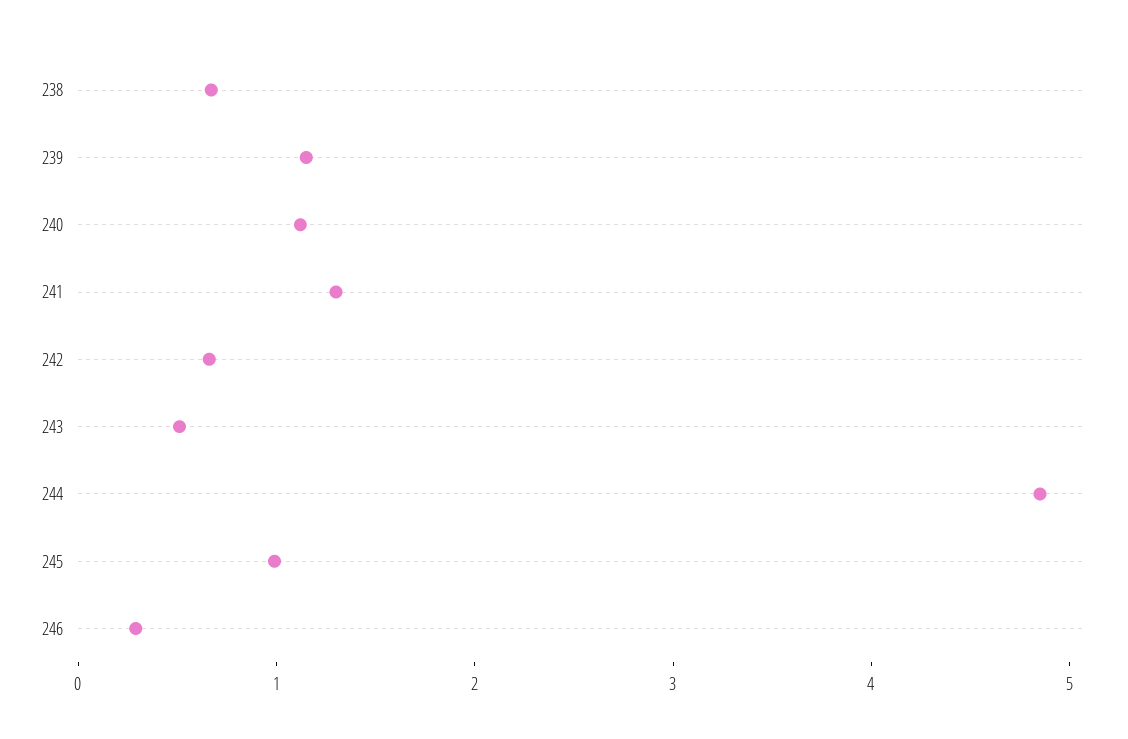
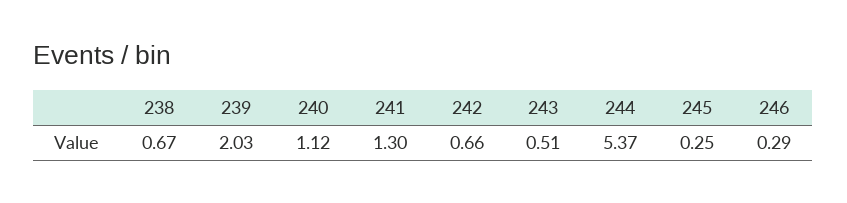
239: 1.2 -> 2.03
244: 4.8 -> 5.37
245: 1 -> 0.25

